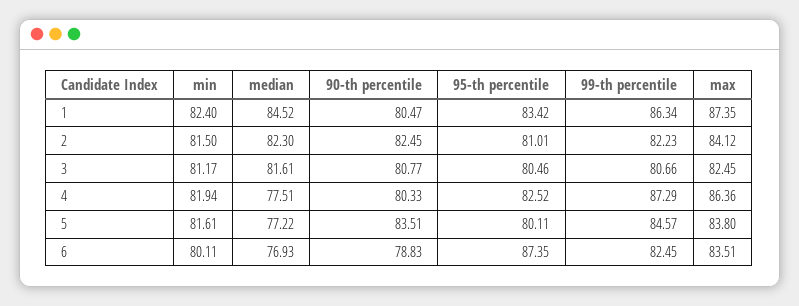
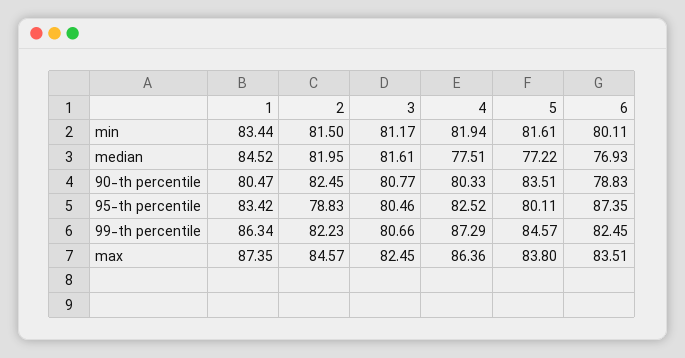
min, 1: 82.4 -> 83.44
median, 2: 82.3 -> 81.95
95-th percentile, 2: 81.01 -> 78.83
max, 2: 84.12 -> 84.57

